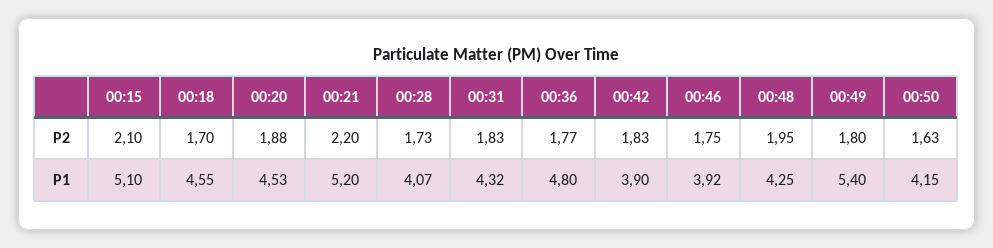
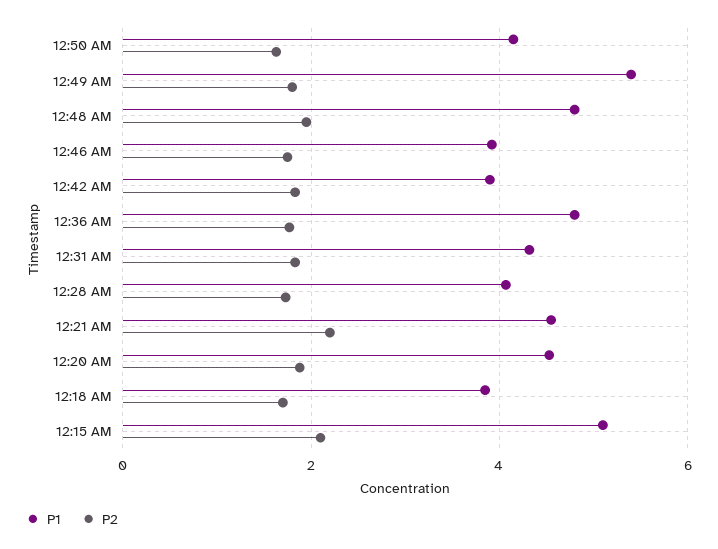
P1, 00:18: 4.55 -> 3.8
P1, 00:21: 5.2 -> 4.6
P1, 00:48: 4.25 -> 4.8

